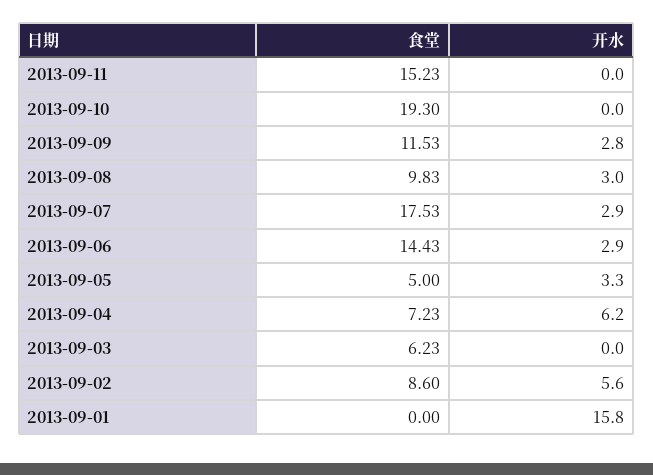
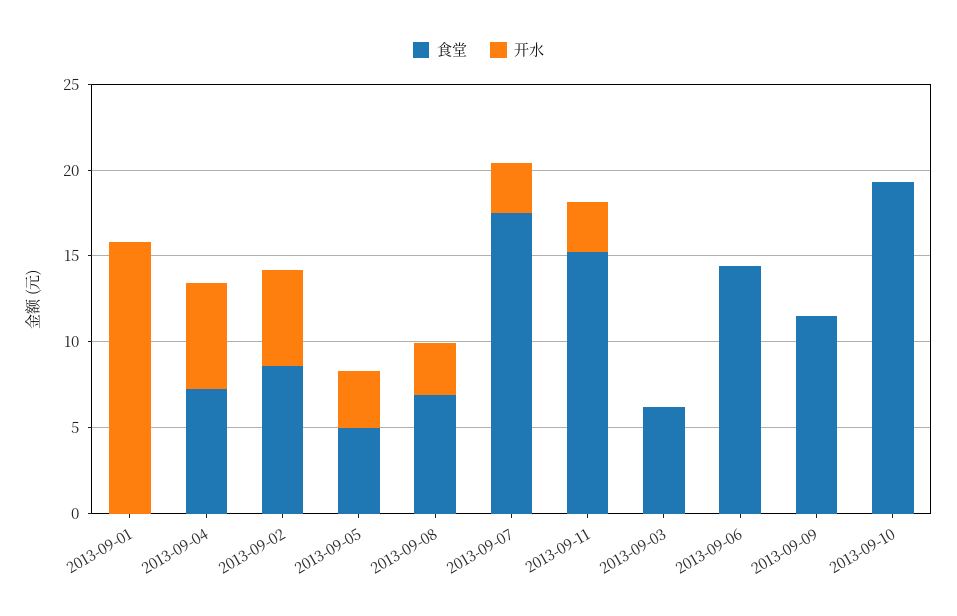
开水, 2013-09-11: 0 -> 3
开水, 2013-09-09: 2.8 -> 0
食堂, 2013-09-08: 9.83 -> 7
开水, 2013-09-06: 2.9 -> 0

